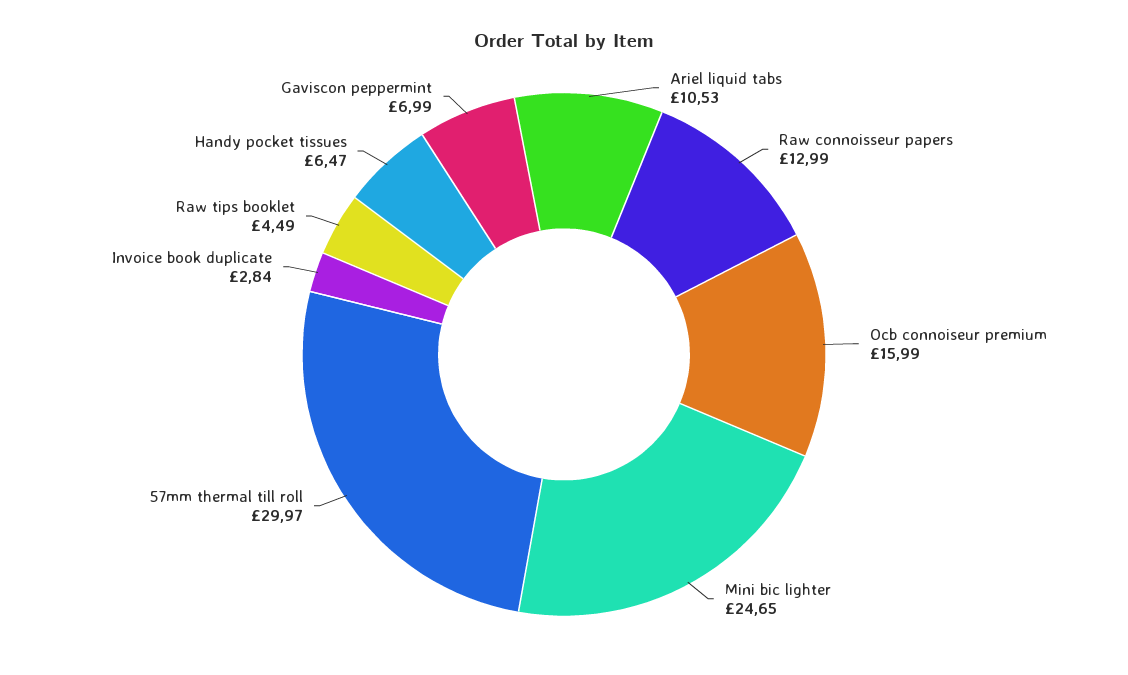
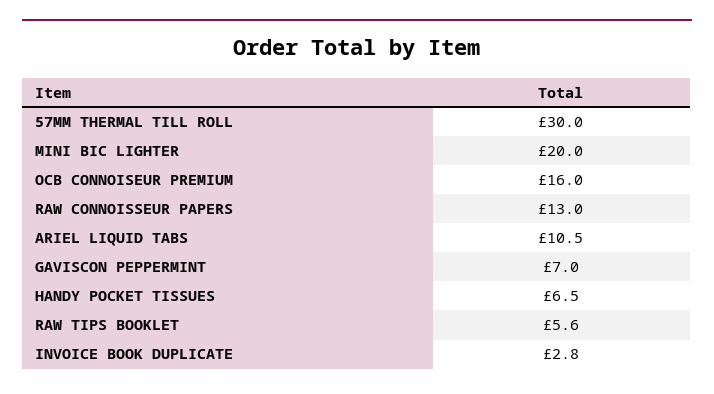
Mini bic lighter: 24.65 -> 20
Raw tips booklet: 4.49 -> 5.6

